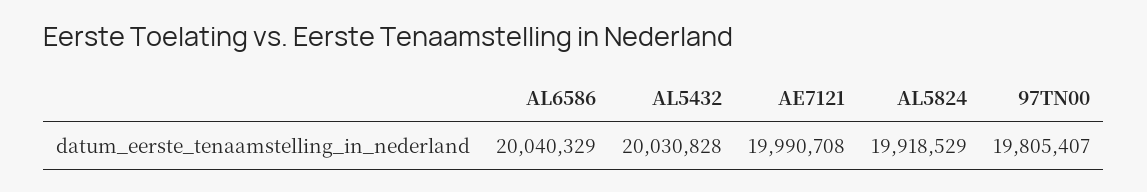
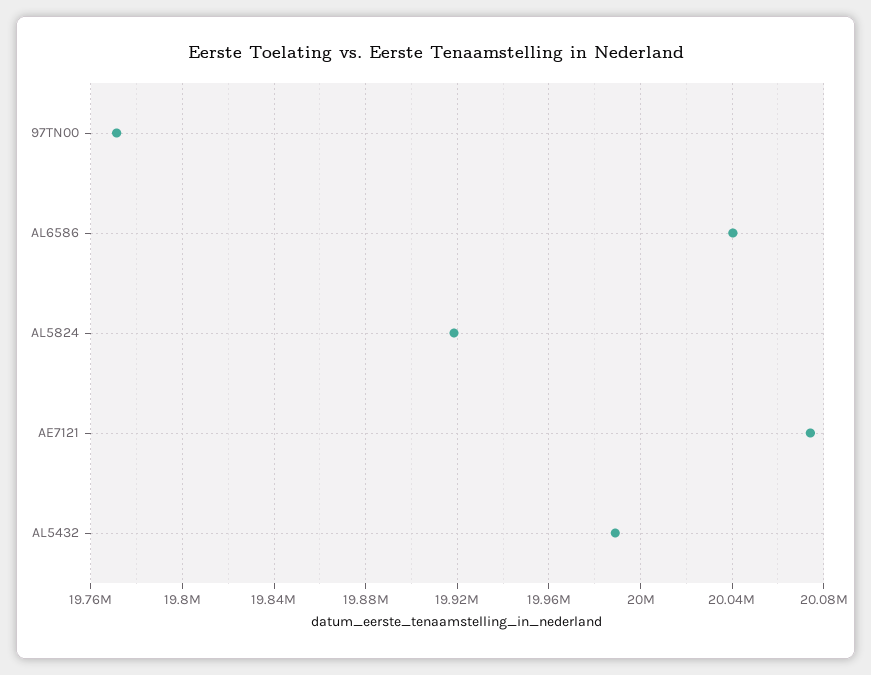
AL5432: 20030828 -> 19990000
AE7121: 19990708 -> 20075000
97TN00: 19805407 -> 19770000

